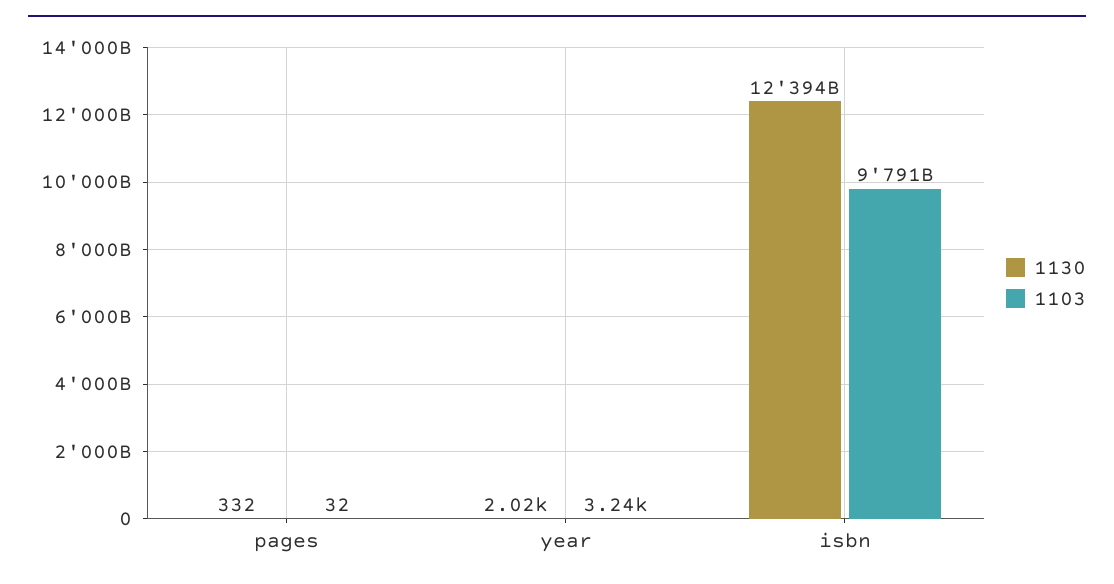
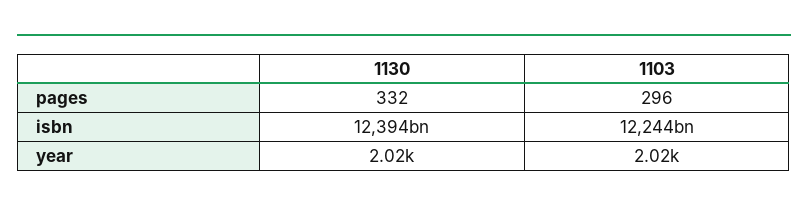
1103, pages: 32 -> 296
1103, year: 3240 -> 2020
1103, isbn: 9791000000000 -> 12244000000000

